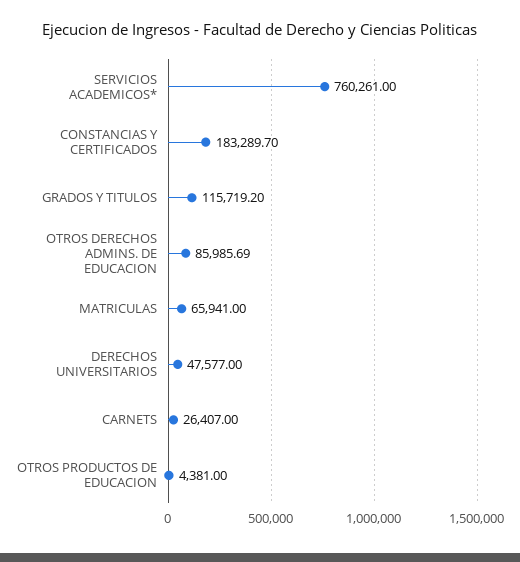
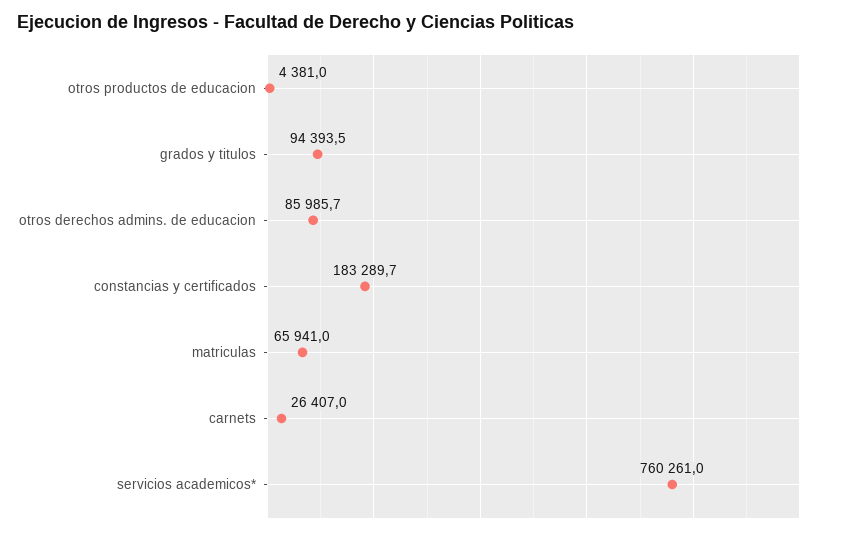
GRADOS Y TITULOS: 115719.2 -> 94393.5
DERECHOS UNIVERSITARIOS: 47577 -> none

